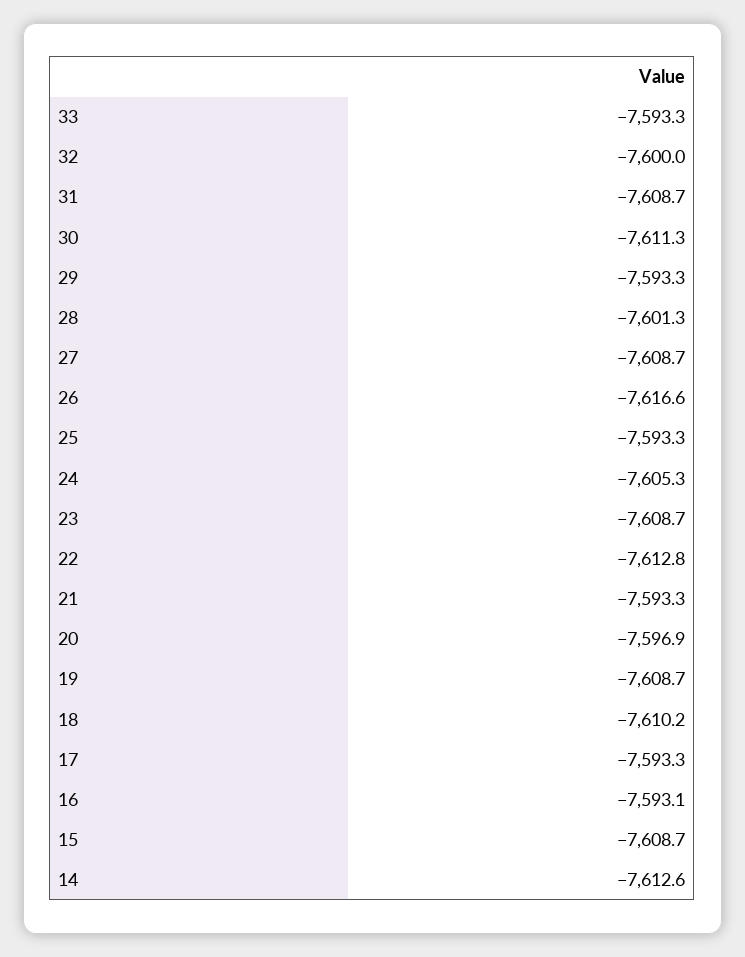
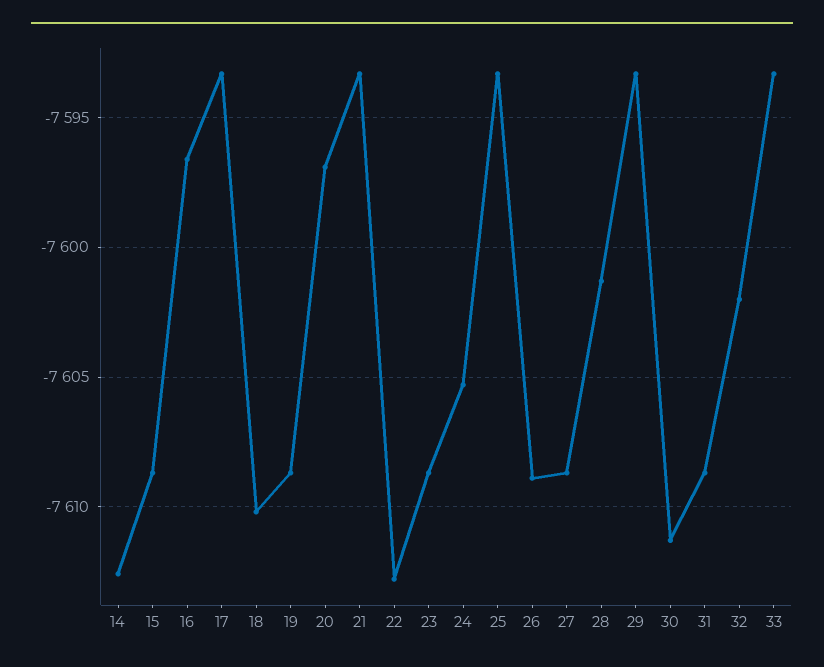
32: -7600 -> -7602
26: -7616.6 -> -7609
16: -7593.1 -> -7596.5

